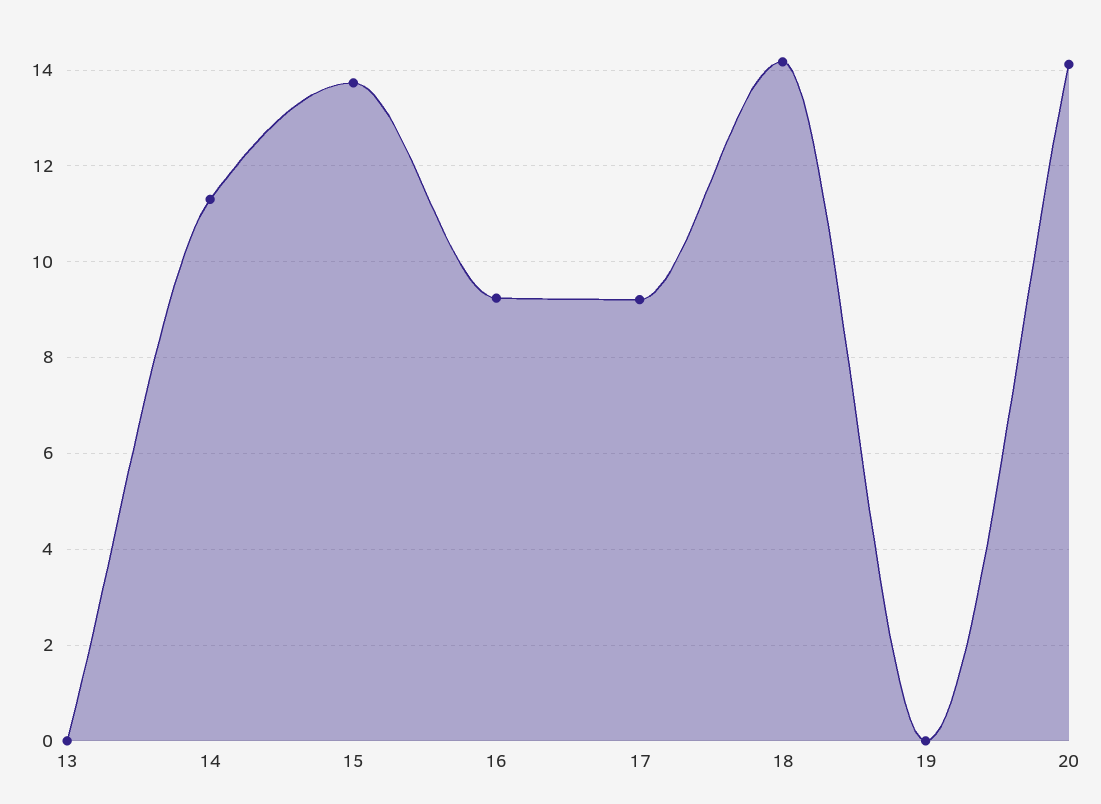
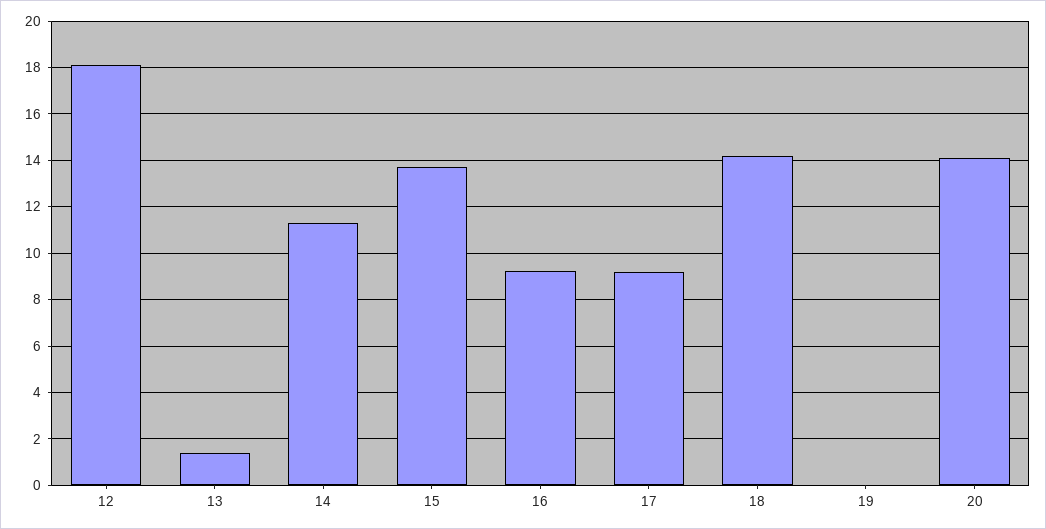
13: 0 -> 1.5
12: none -> 18

